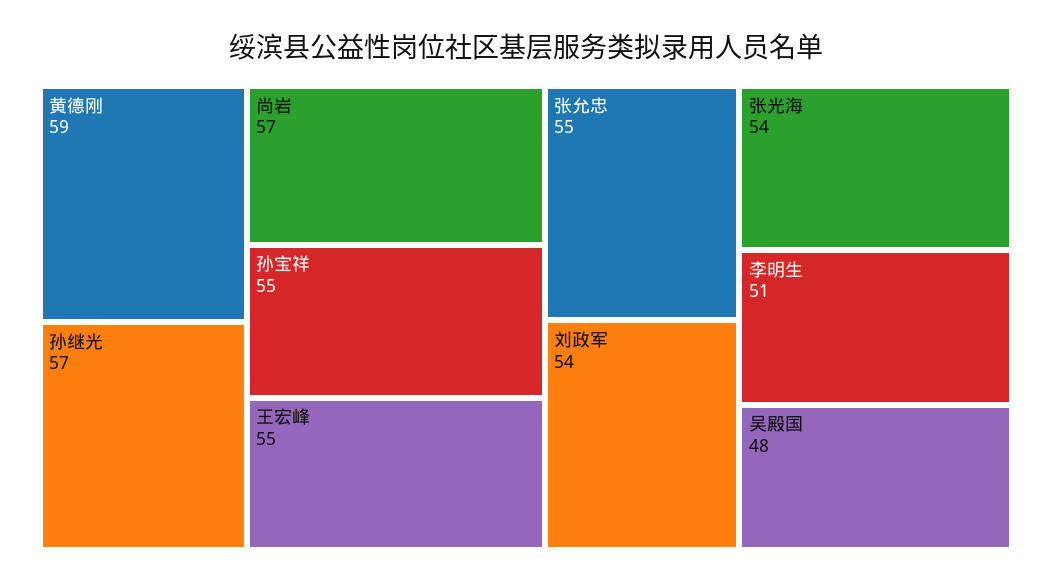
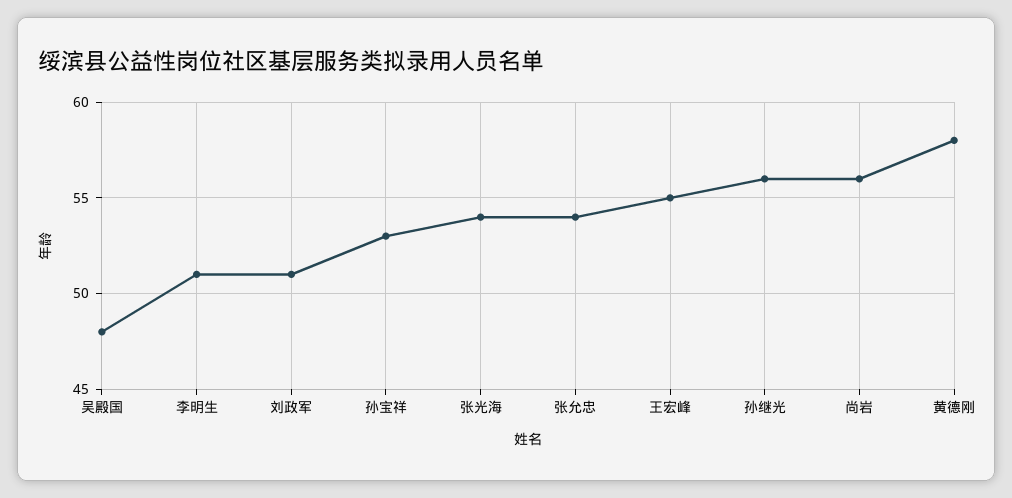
黄德刚: 59 -> 58
孙继光: 57 -> 56
尚岩: 57 -> 56
孙宝祥: 55 -> 53
张允忠: 55 -> 54
刘政军: 54 -> 51

